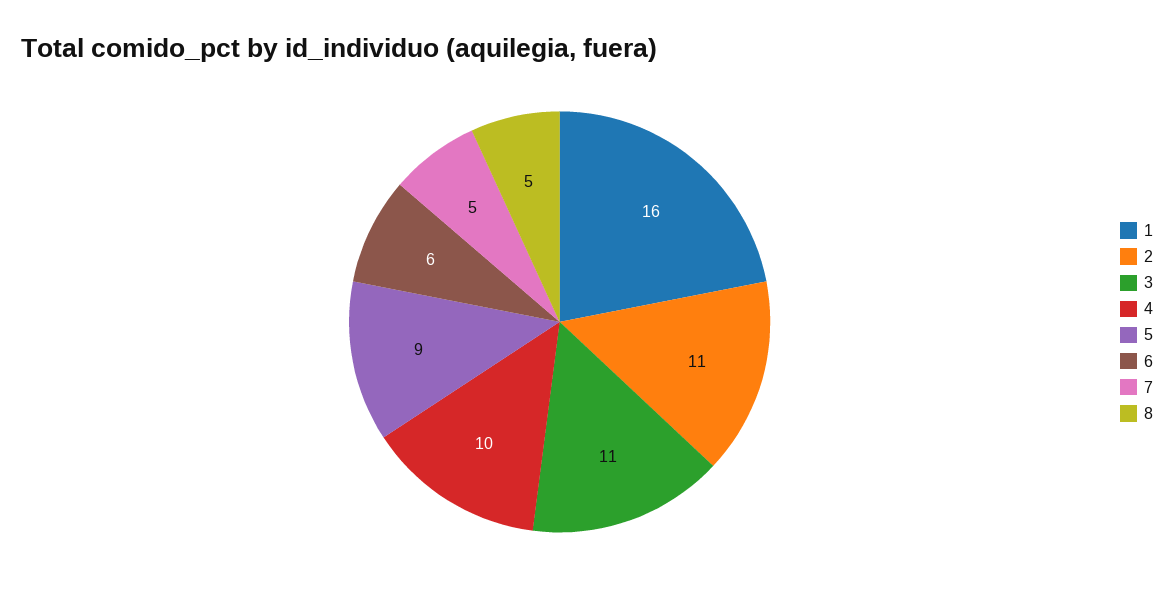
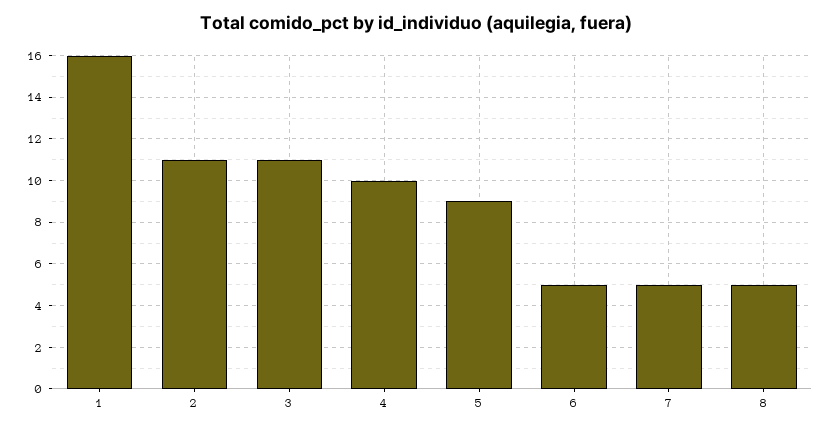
6: 6 -> 5

